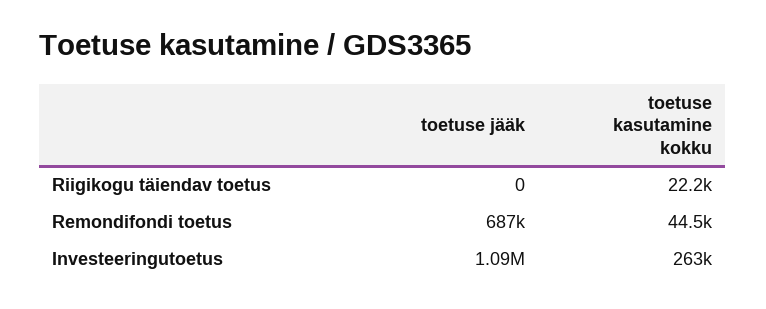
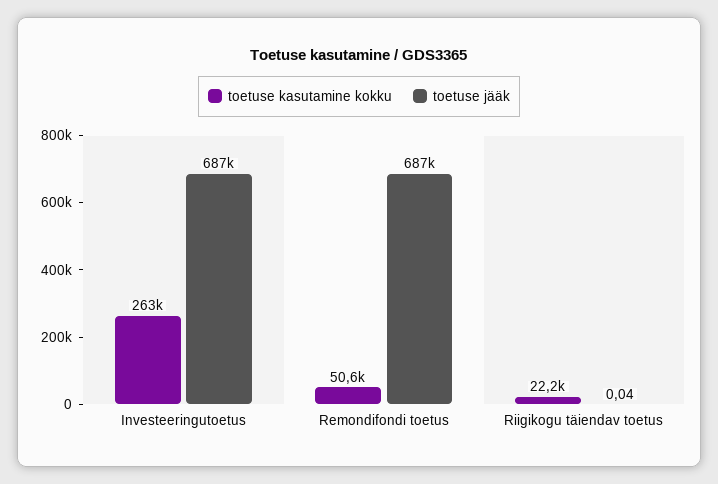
toetuse jääk, Riigikogu täiendav toetus: 0 -> 0.04
toetuse kasutamine kokku, Remondifondi toetus: 44500 -> 50600
toetuse jääk, Investeeringutoetus: 1090000 -> 687000

